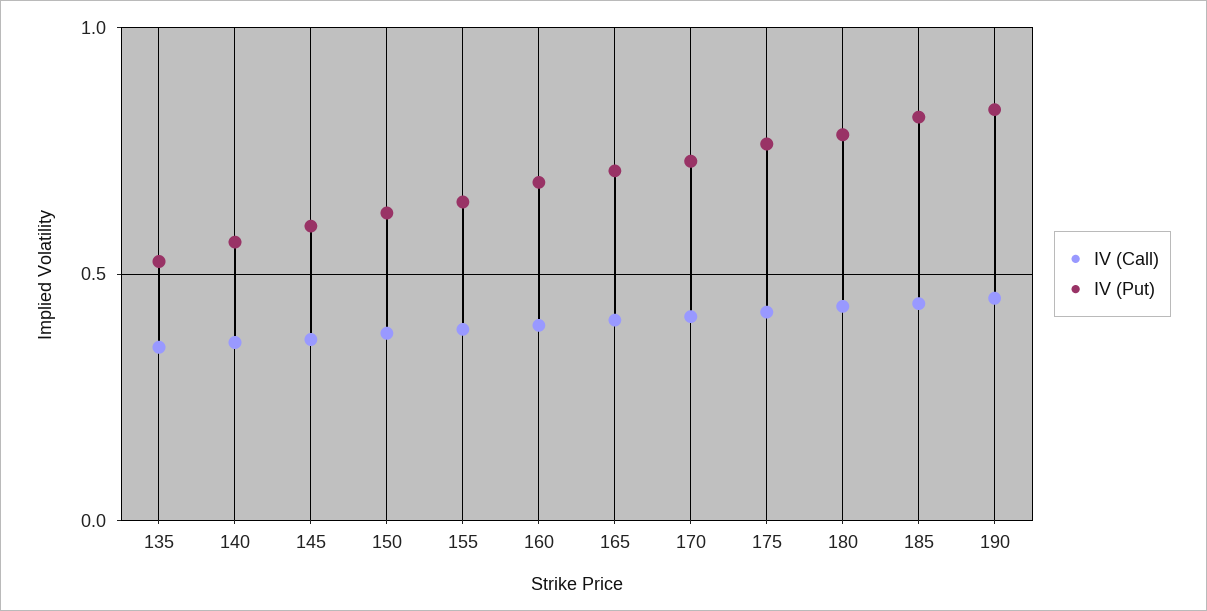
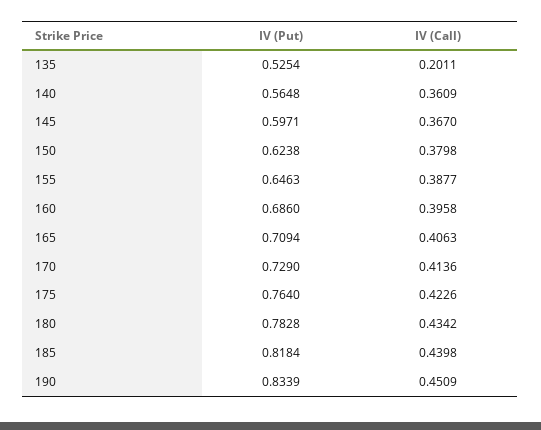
IV (Call), 135: 0.35 -> 0.2011

